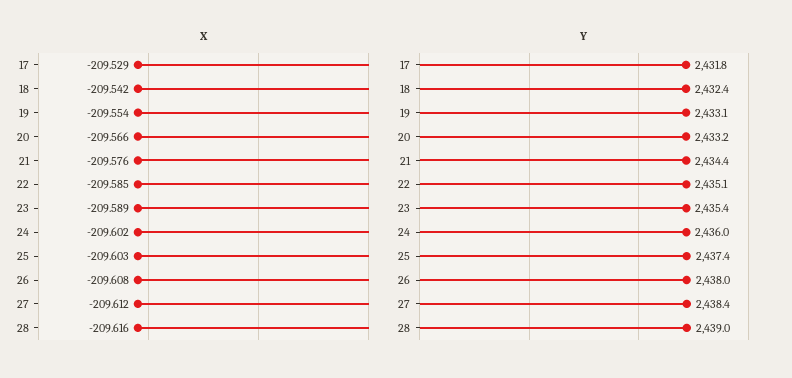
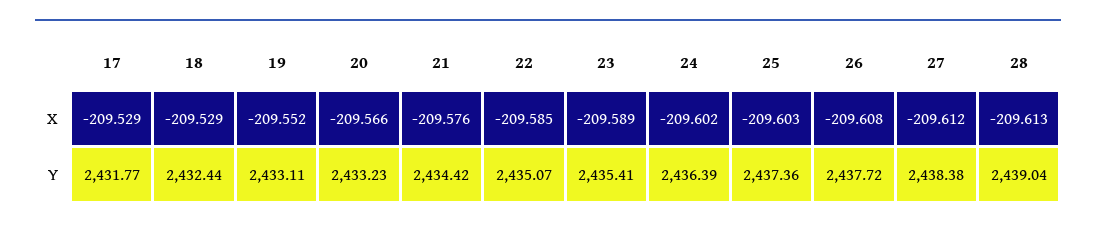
X, 18: -209.542 -> -209.529
X, 19: -209.554 -> -209.552
X, 28: -209.616 -> -209.613
Y, 24: 2436 -> 2436.39
Y, 26: 2438 -> 2437.72

